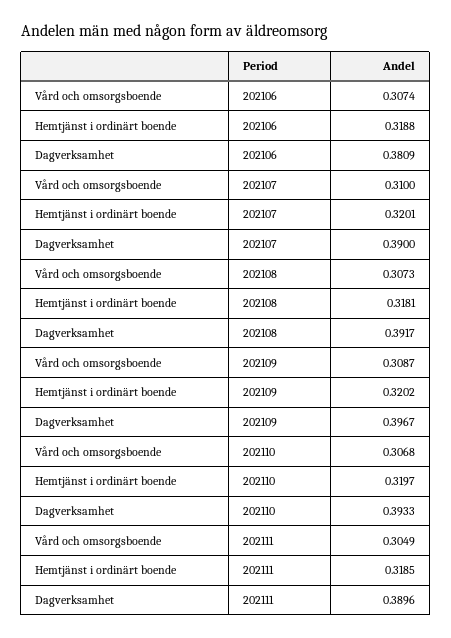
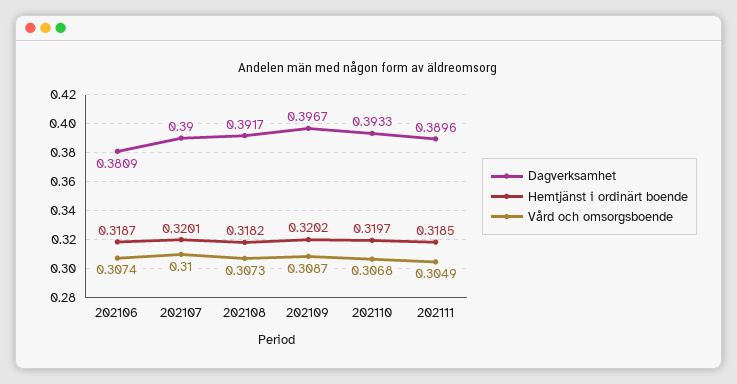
Hemtjänst i ordinärt boende, 202106: 0.3188 -> 0.3187
Hemtjänst i ordinärt boende, 202108: 0.3181 -> 0.3182

